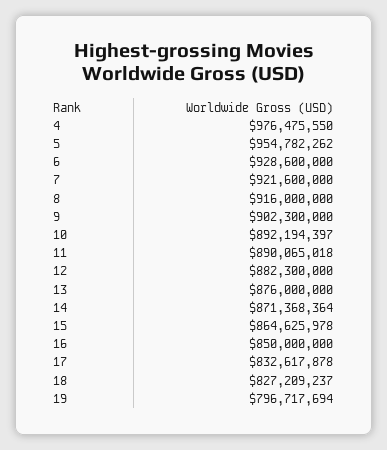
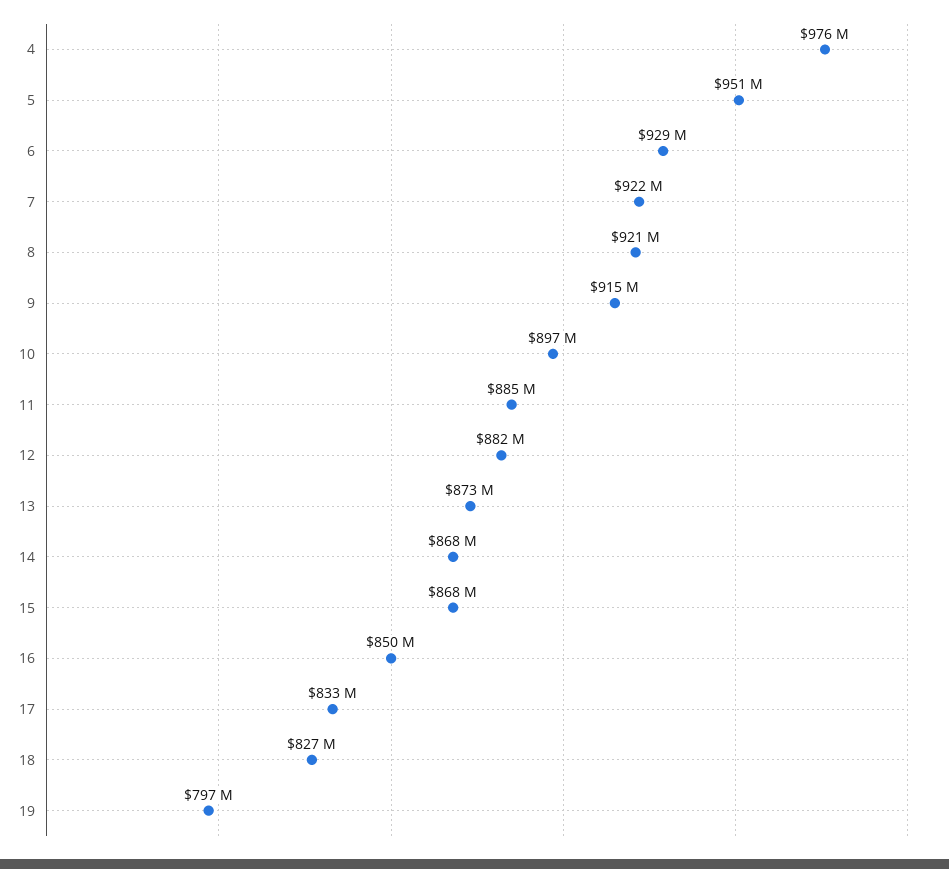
5: 954782262 -> 951000000
8: 916000000 -> 921000000
9: 902300000 -> 915000000
10: 892194397 -> 897000000
11: 890065018 -> 885000000
13: 876000000 -> 873000000
14: 871368364 -> 868000000
15: 864625978 -> 868000000

